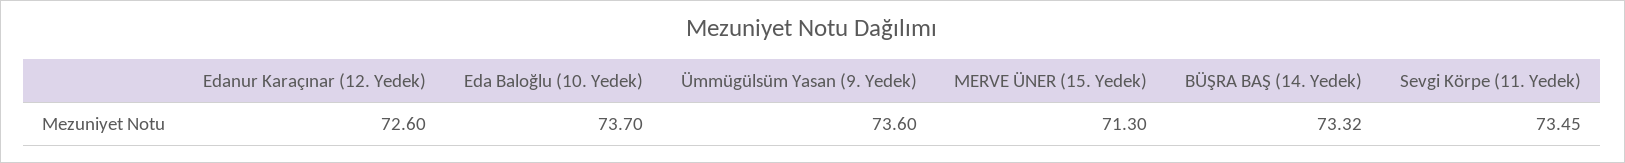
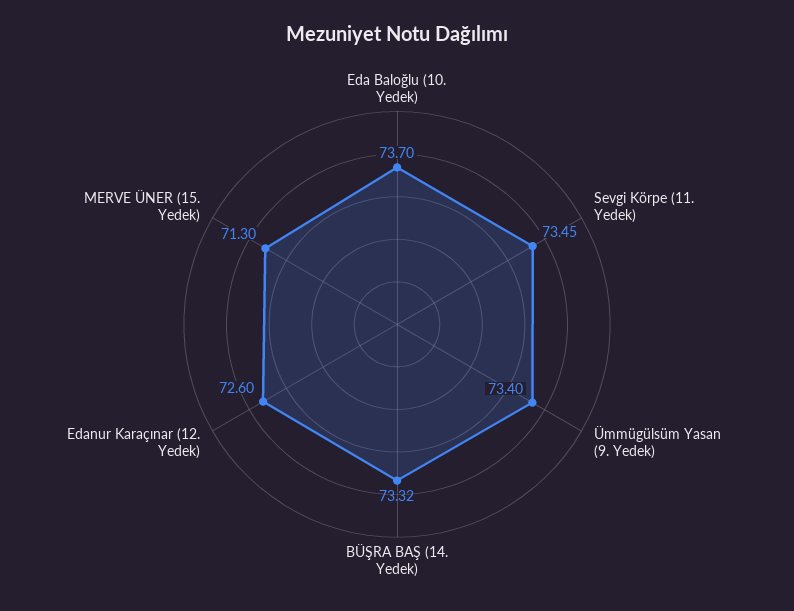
Ümmügülsüm Yasan (9. Yedek): 73.6 -> 73.4

